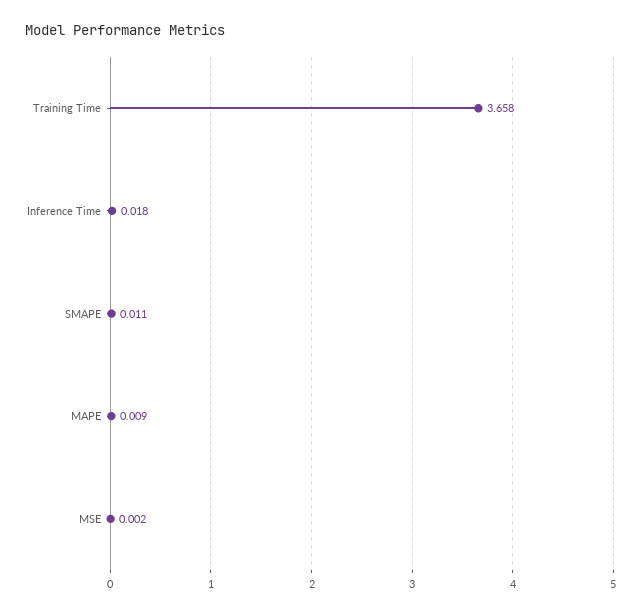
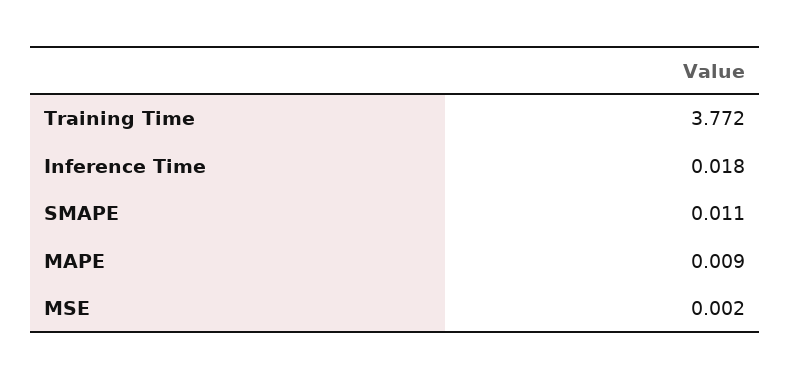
Training Time: 3.658 -> 3.772

